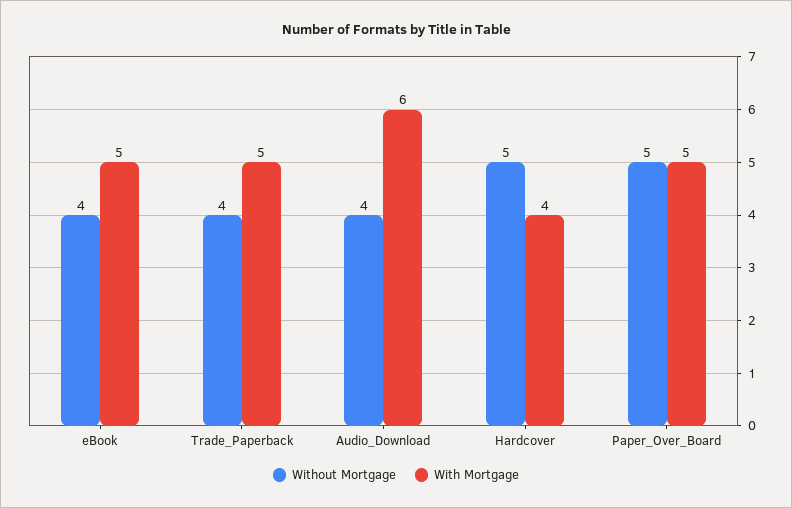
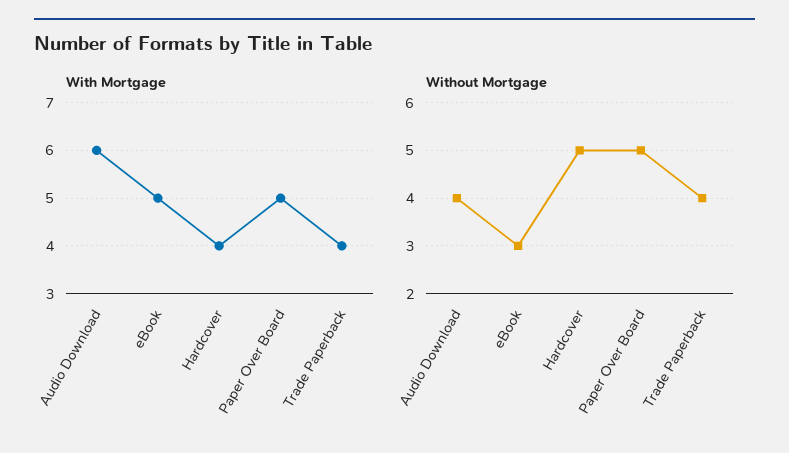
Without Mortgage, eBook: 4 -> 3
With Mortgage, Trade_Paperback: 5 -> 4

